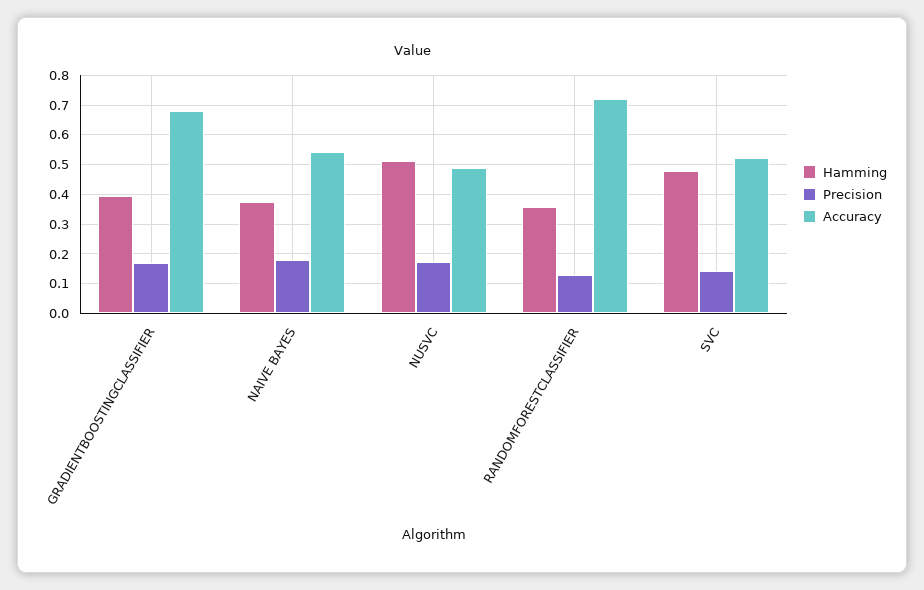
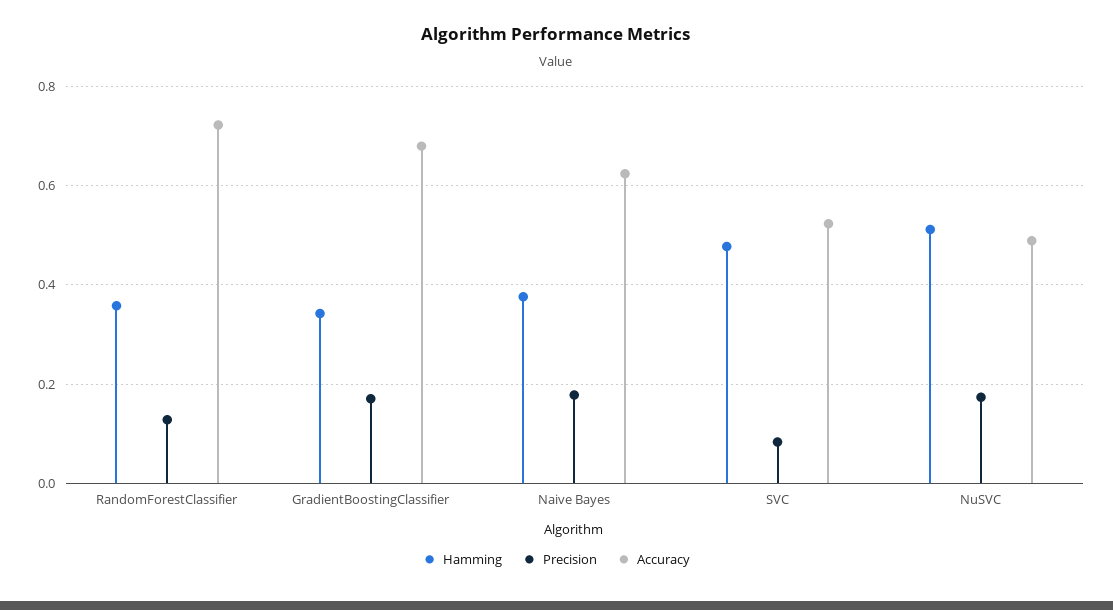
Hamming, GRADIENTBOOSTINGCLASSIFIER: 0.4 -> 0.34
Accuracy, NAIVE BAYES: 0.55 -> 0.62
Precision, SVC: 0.15 -> 0.08

